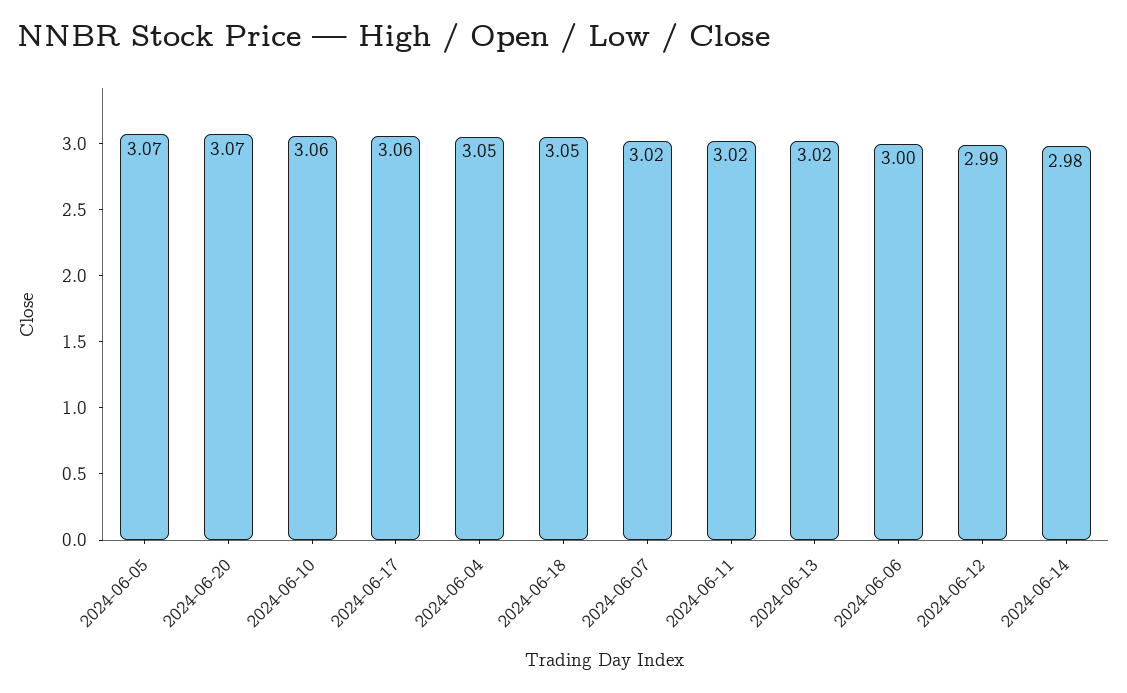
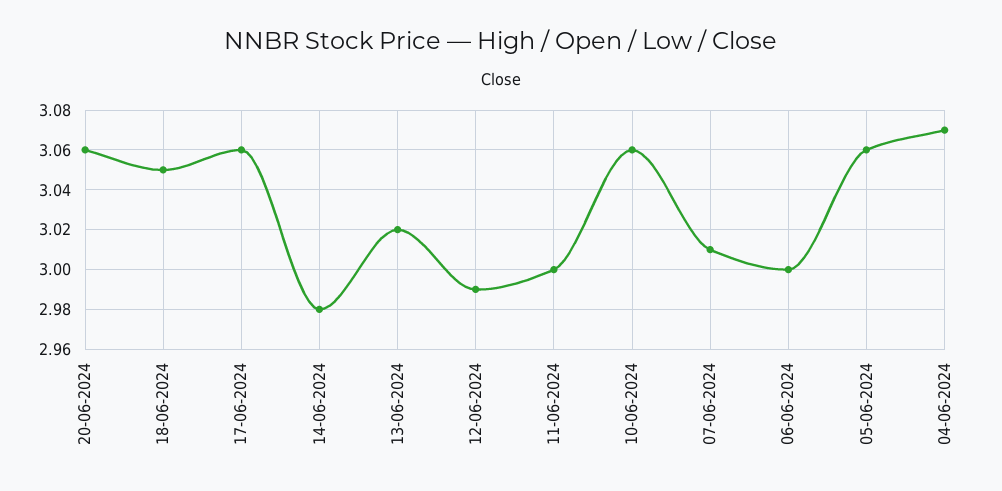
2024-06-05: 3.07 -> 3.06
2024-06-20: 3.07 -> 3.06
2024-06-04: 3.05 -> 3.07
2024-06-07: 3.02 -> 3.01
2024-06-11: 3.02 -> 3

